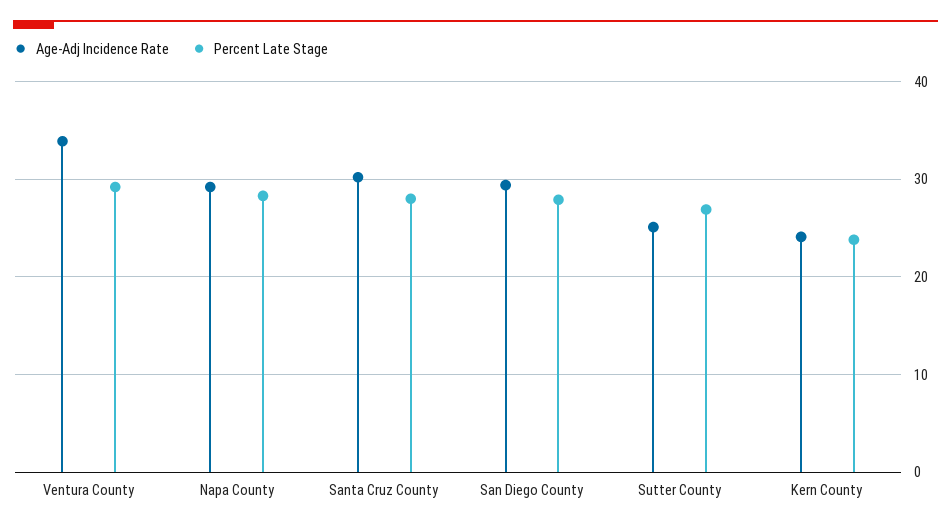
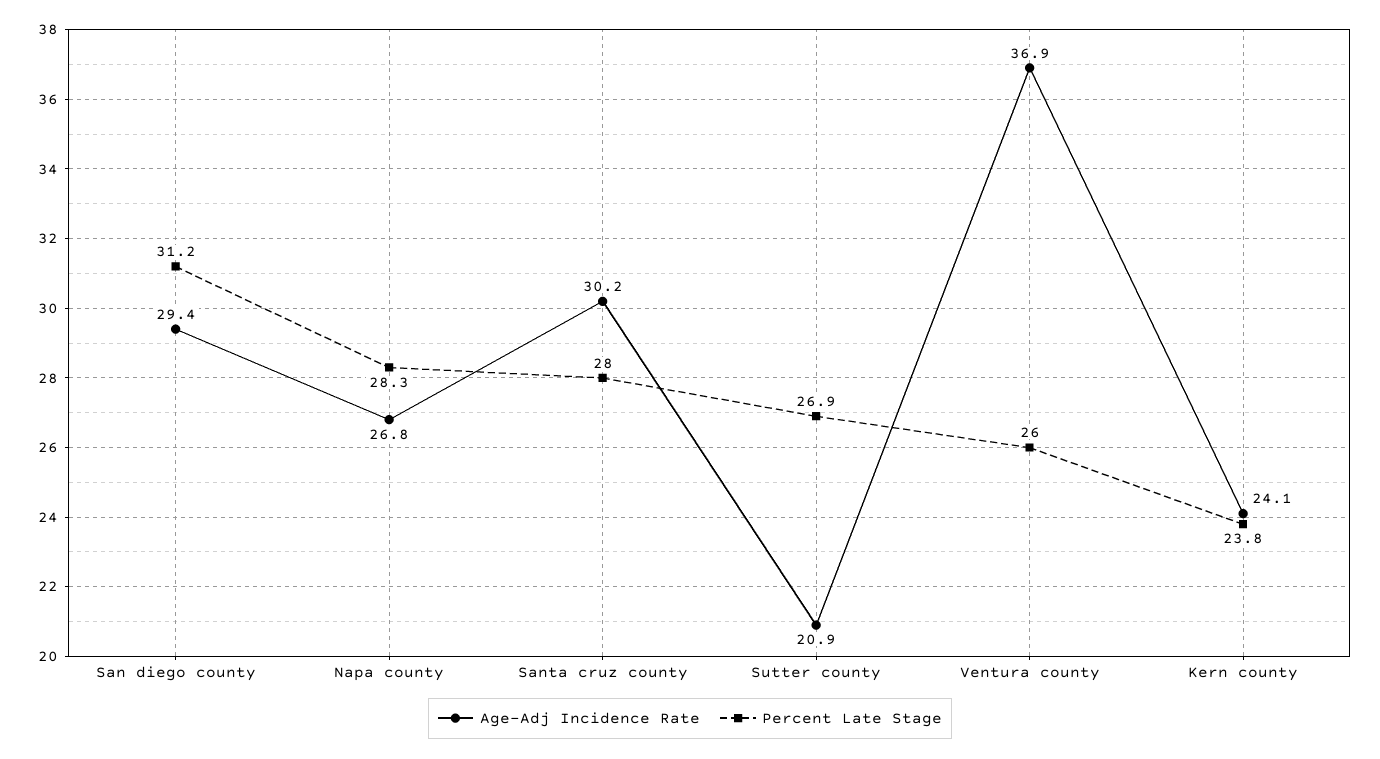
Age-Adj Incidence Rate, Ventura County: 34 -> 36.9
Percent Late Stage, Ventura County: 29 -> 26
Age-Adj Incidence Rate, Napa County: 29 -> 26.8
Percent Late Stage, San Diego County: 28 -> 31.2
Age-Adj Incidence Rate, Sutter County: 25 -> 20.9

